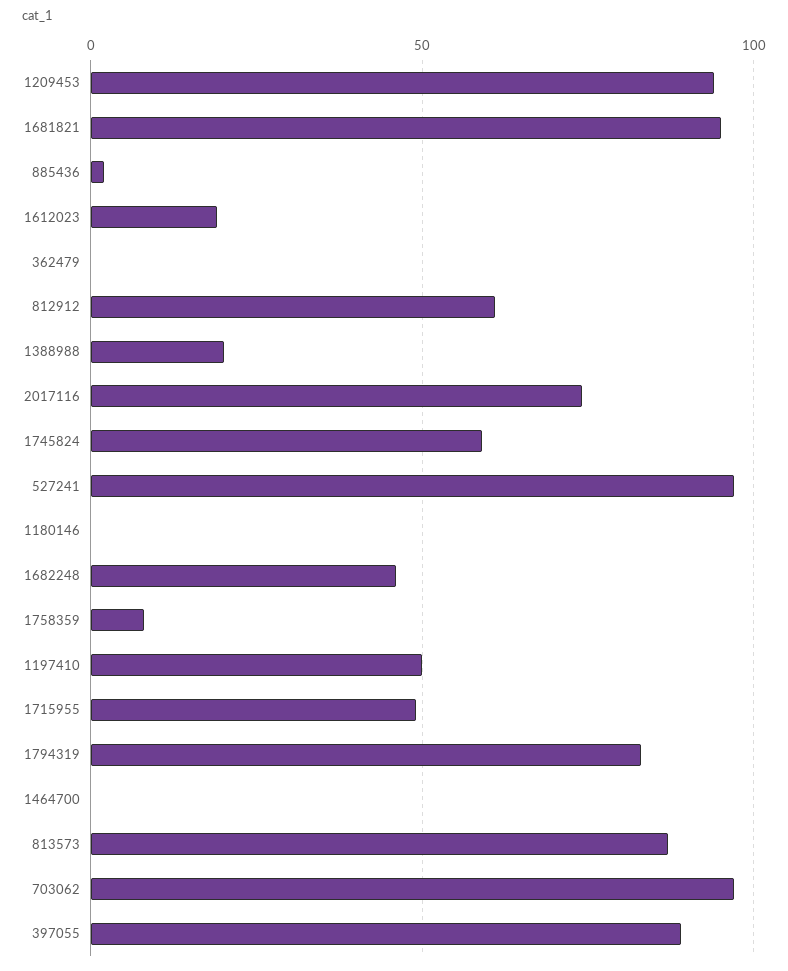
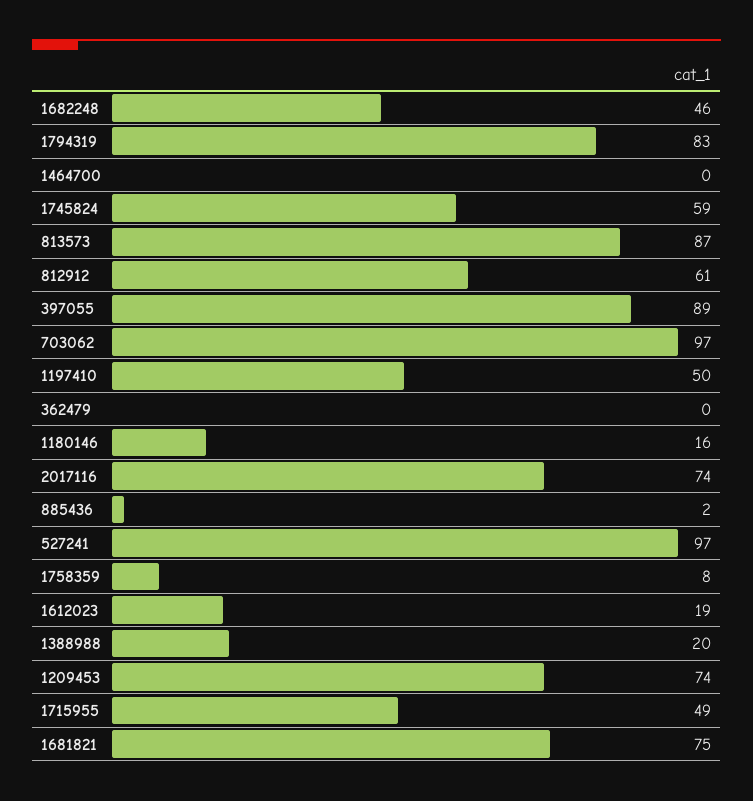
1209453: 95 -> 74
1681821: 95 -> 75
1180146: 0 -> 16

